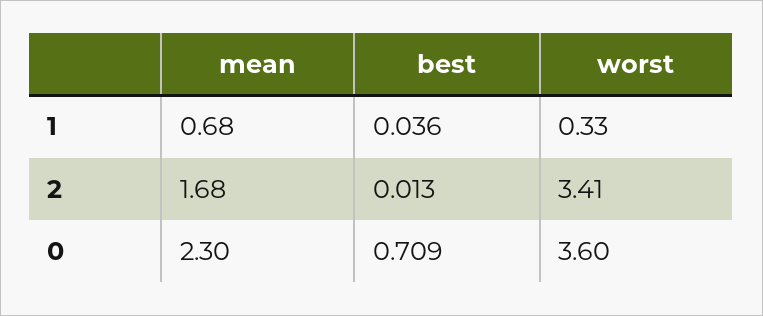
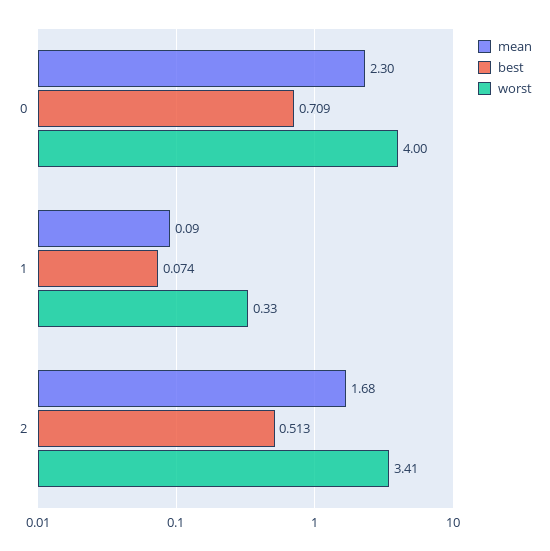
mean, 1: 0.68 -> 0.09
best, 1: 0.036 -> 0.074
best, 2: 0.013 -> 0.513
worst, 0: 3.6 -> 4

